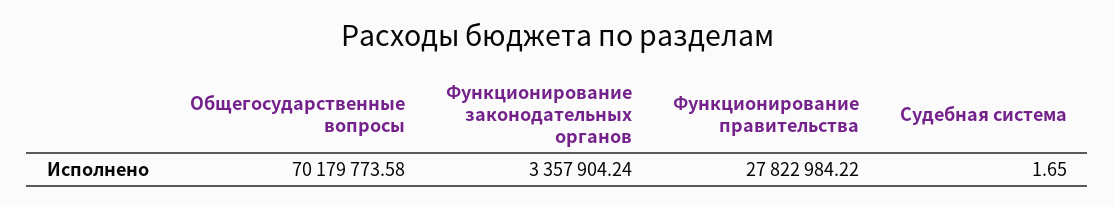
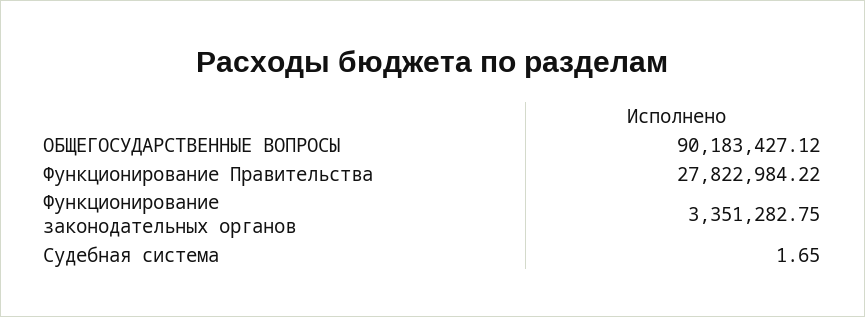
Общегосударственные вопросы: 70179773.58 -> 90183427.12
Функционирование законодательных органов: 3357904.24 -> 3351282.75

